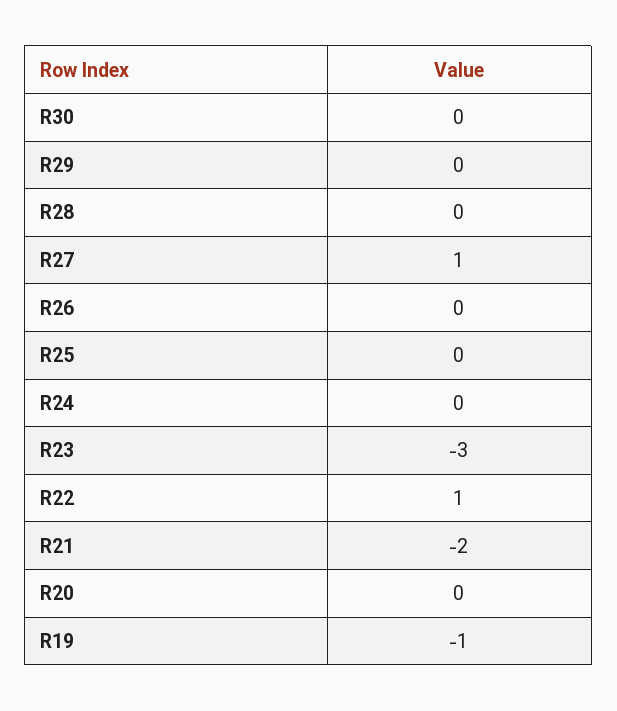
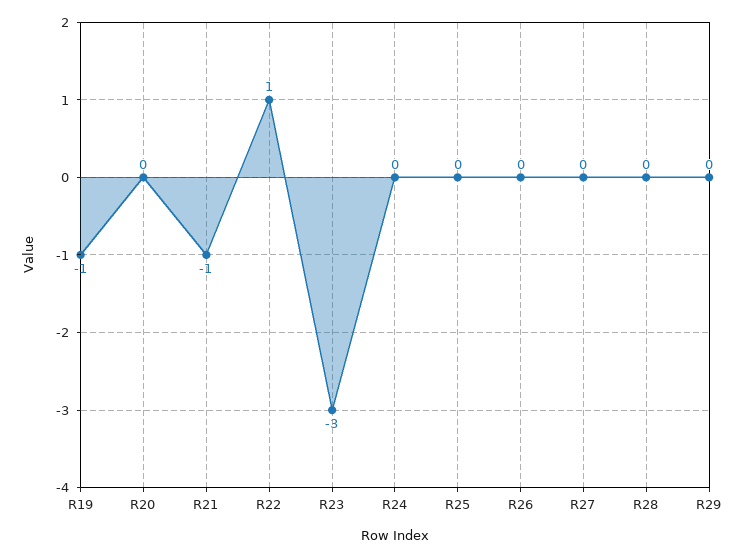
R30: 0 -> none
R27: 1 -> 0
R21: -2 -> -1

